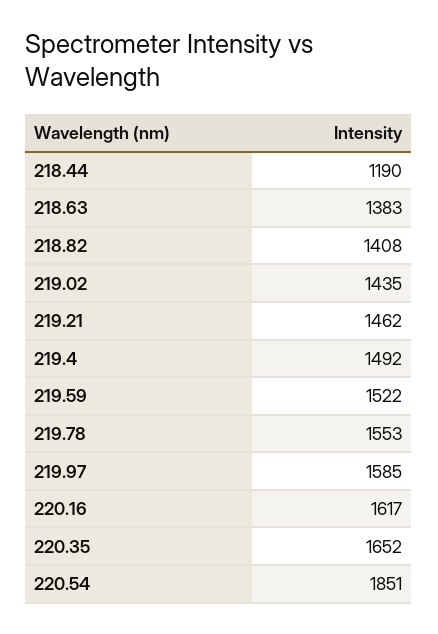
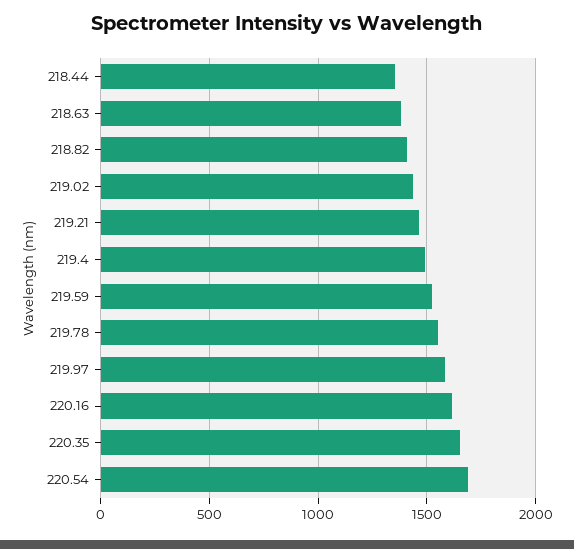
218.44: 1190 -> 1350
220.54: 1851 -> 1700

